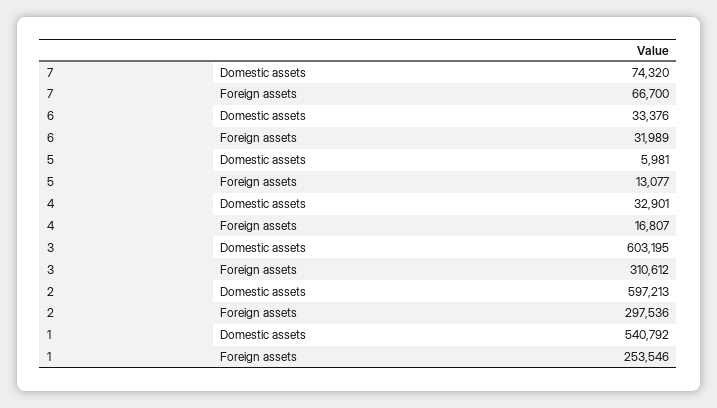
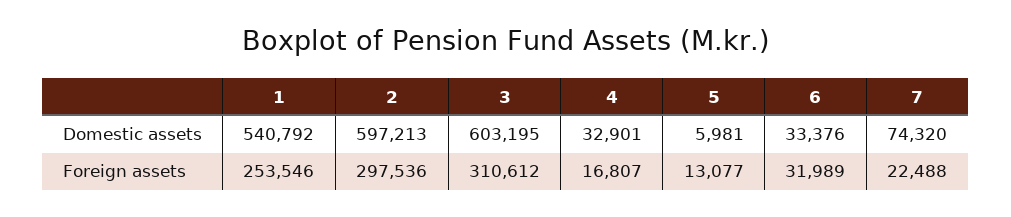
7, Foreign assets: 66700 -> 22488

